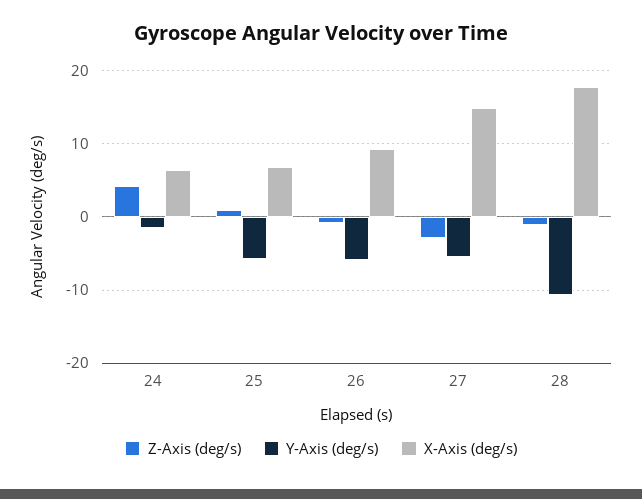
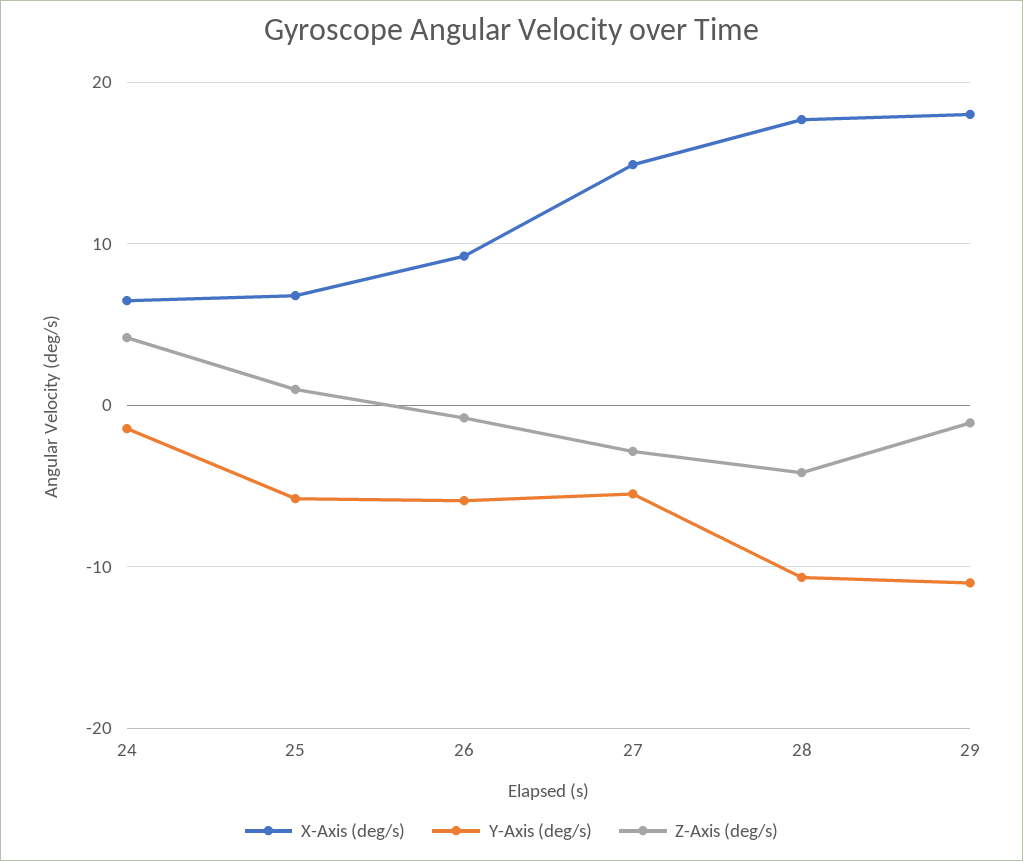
Z-Axis (deg/s), 28: -1 -> -4
X-Axis (deg/s), 29: none -> 18
Y-Axis (deg/s), 29: none -> -11
Z-Axis (deg/s), 29: none -> -1

